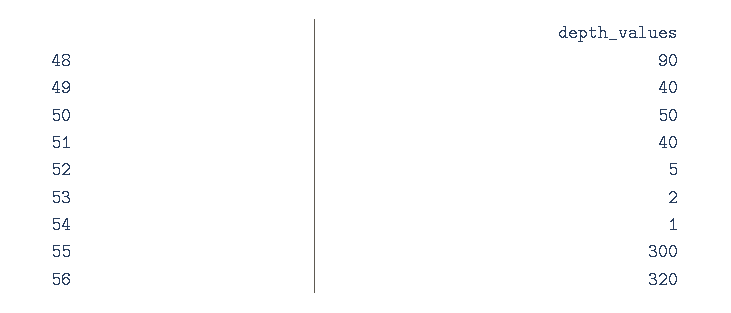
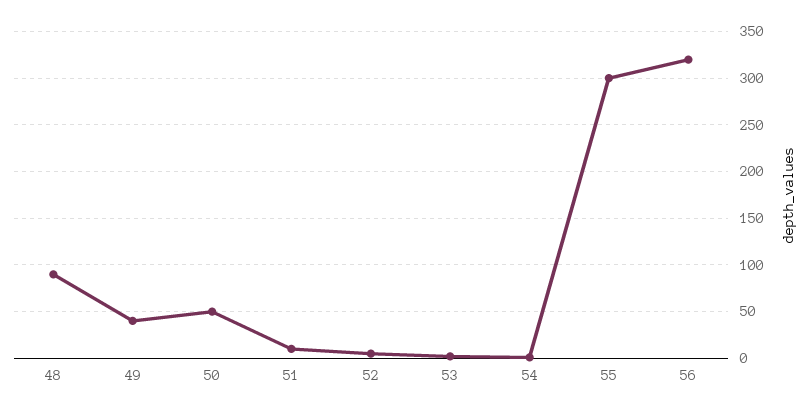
51: 40 -> 10

